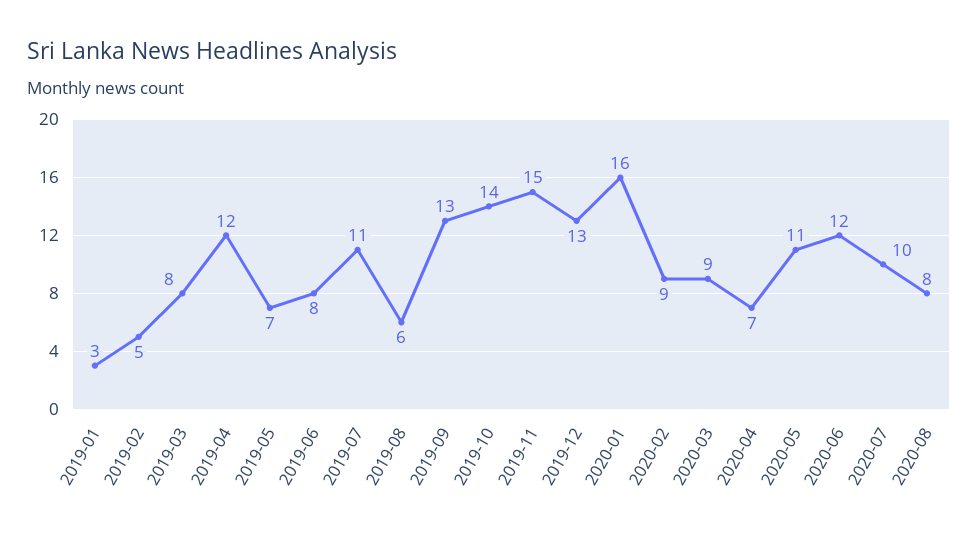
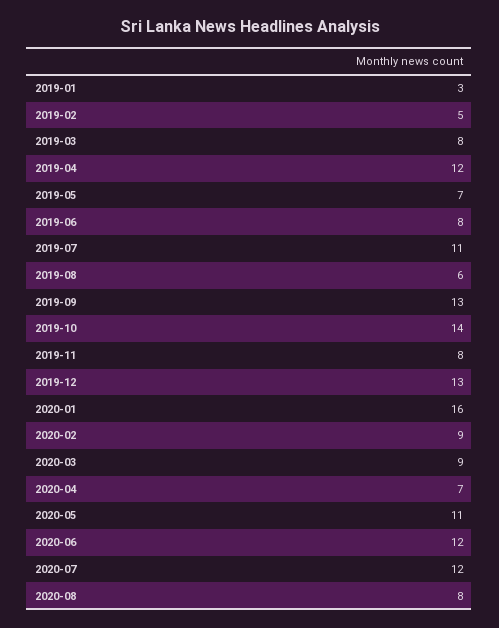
2019-11: 15 -> 8
2020-07: 10 -> 12

